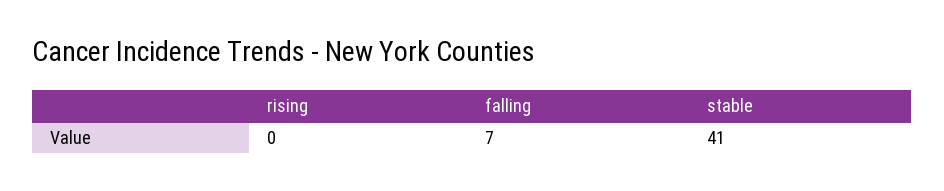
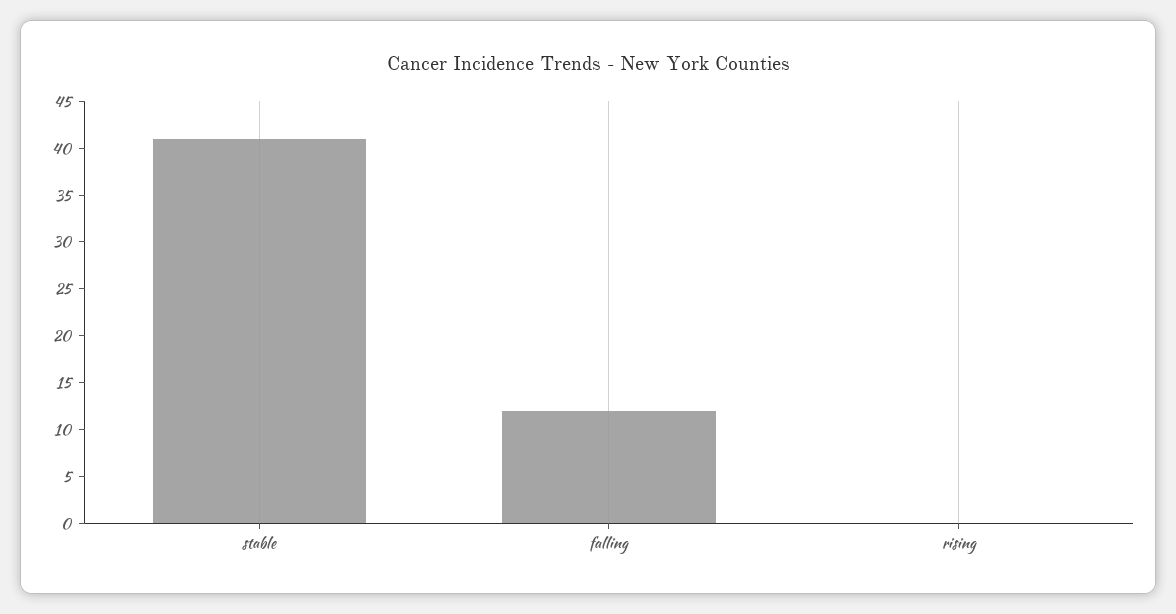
falling: 7 -> 12

